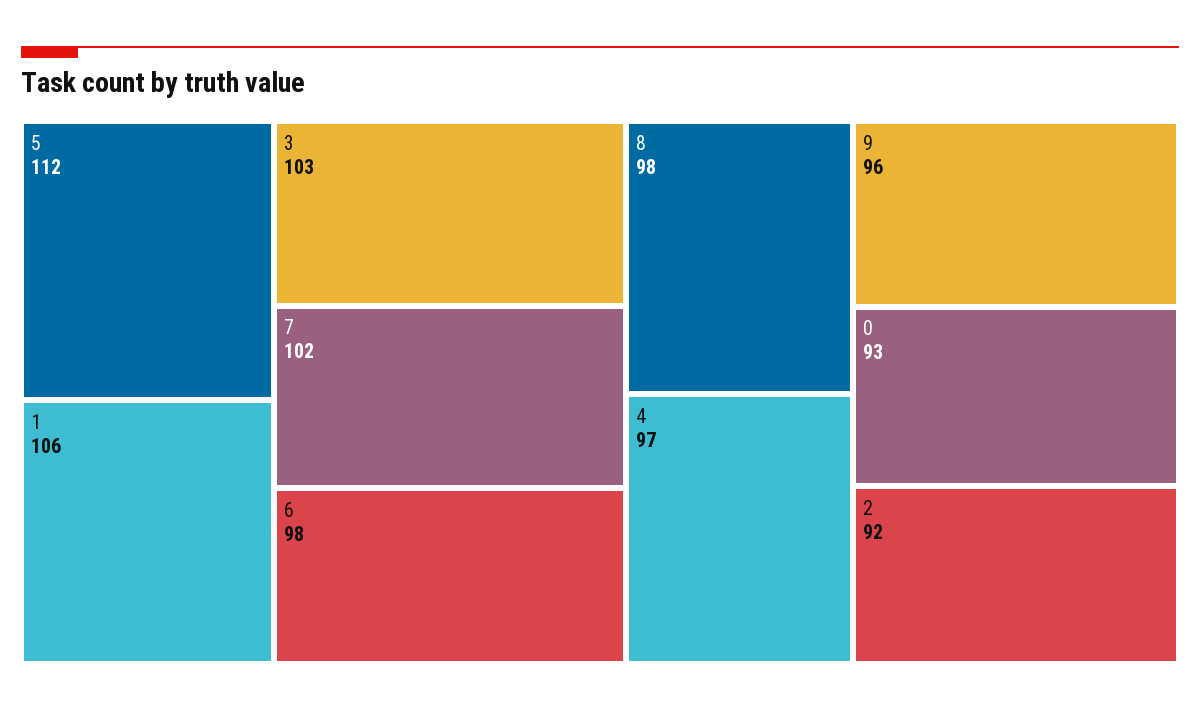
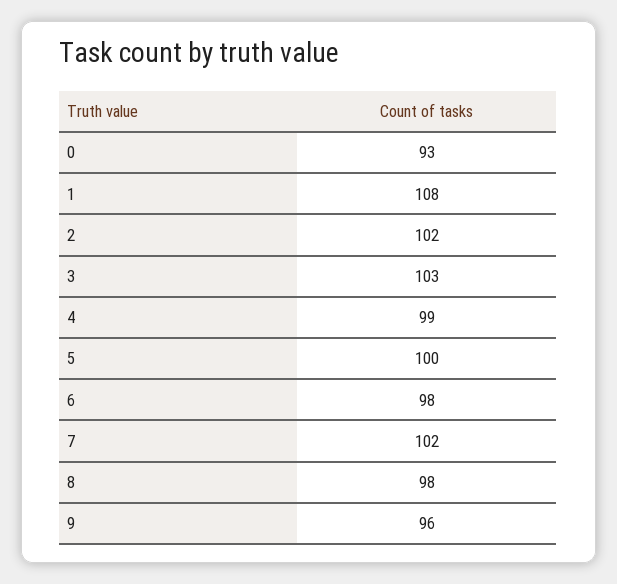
5: 112 -> 100
1: 106 -> 108
4: 97 -> 99
2: 92 -> 102

